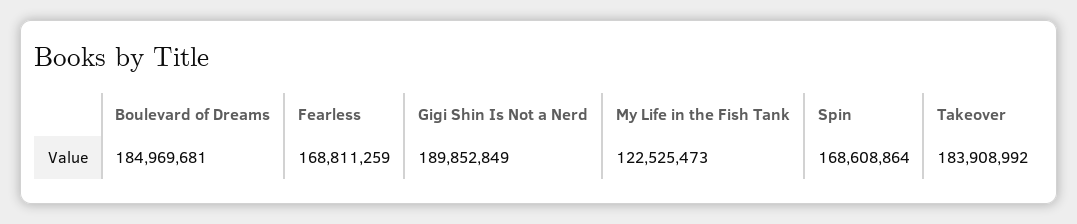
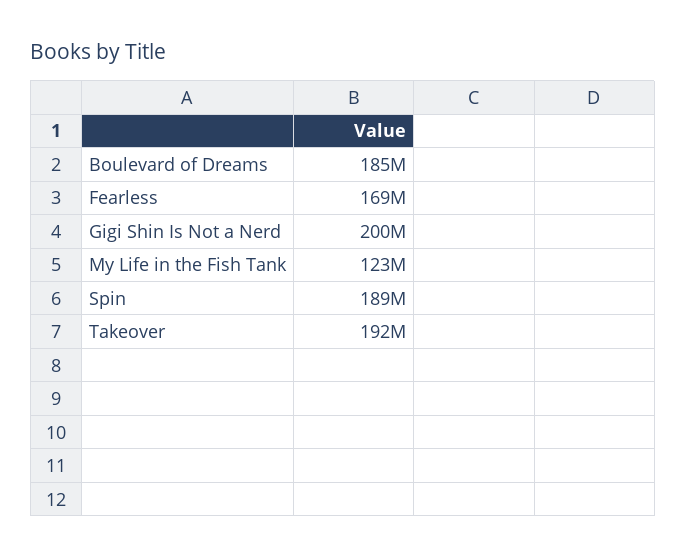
Gigi Shin Is Not a Nerd: 189852849 -> 200000000
Spin: 168608864 -> 189000000
Takeover: 183908992 -> 192000000

